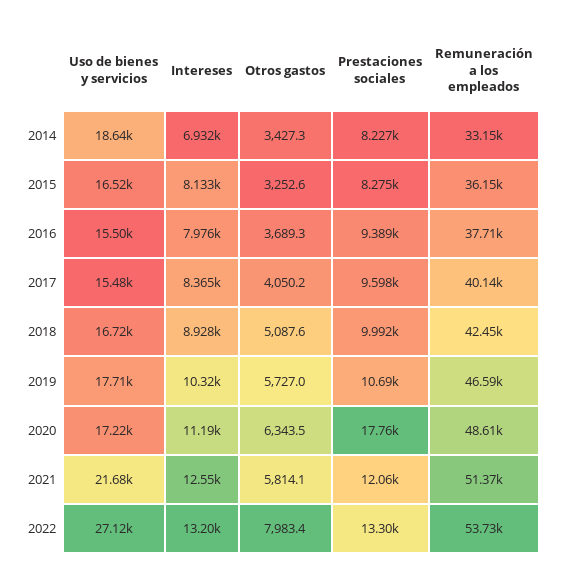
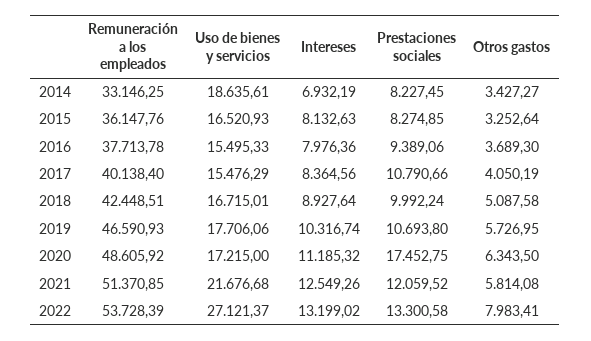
Prestaciones sociales, 2017: 9598 -> 10790.66
Prestaciones sociales, 2020: 17760 -> 17452.75

